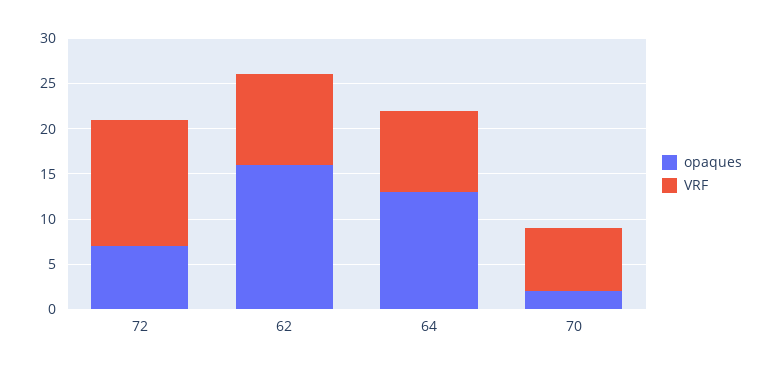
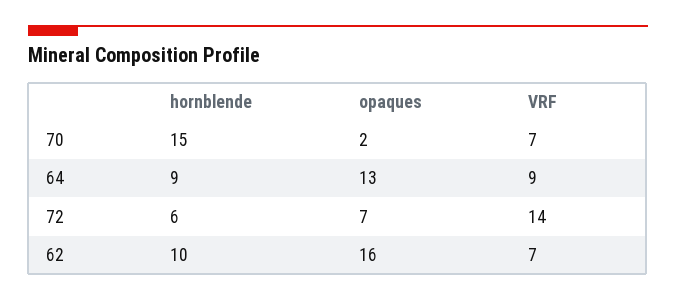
VRF, 62: 10 -> 7
hornblende, 70: none -> 15
hornblende, 64: none -> 9
hornblende, 72: none -> 6
hornblende, 62: none -> 10

